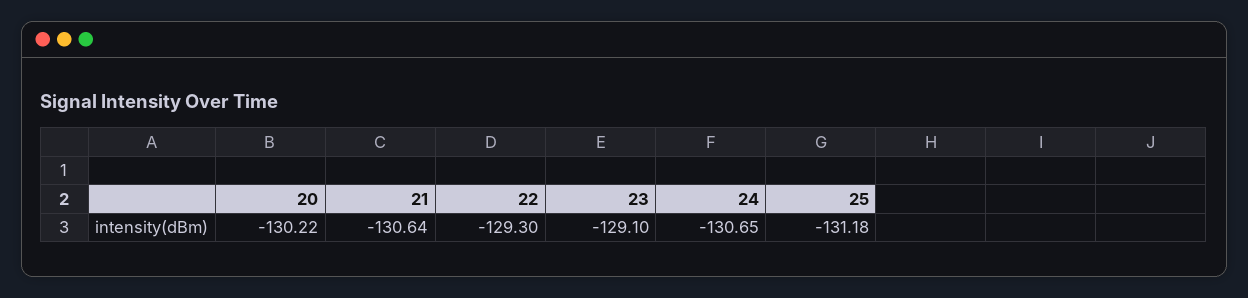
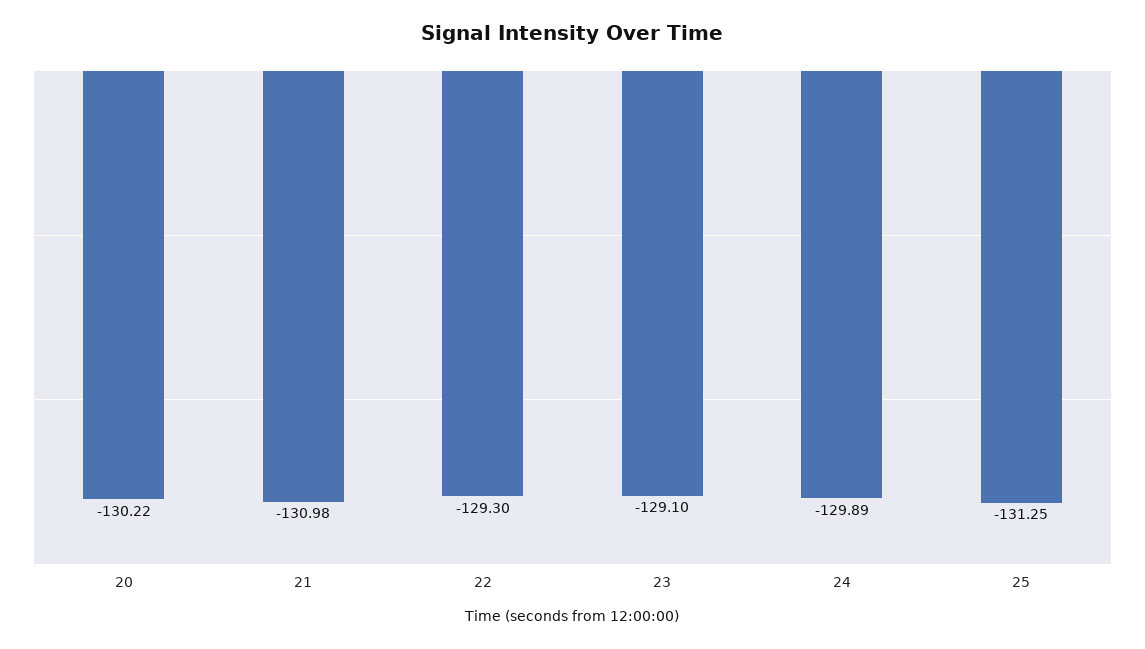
21: -130.64 -> -130.98
24: -130.65 -> -129.89
25: -131.18 -> -131.25

